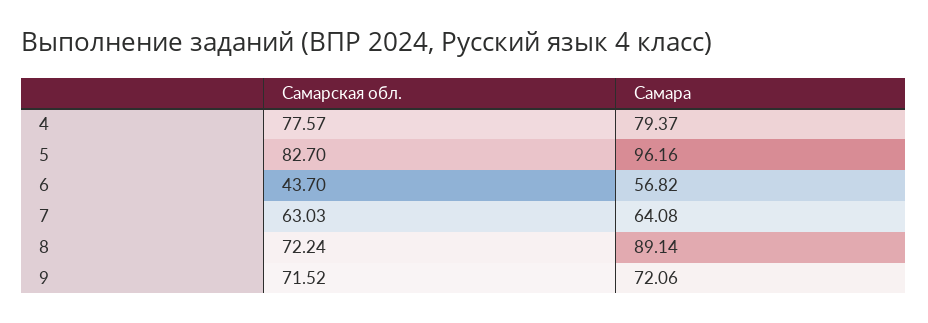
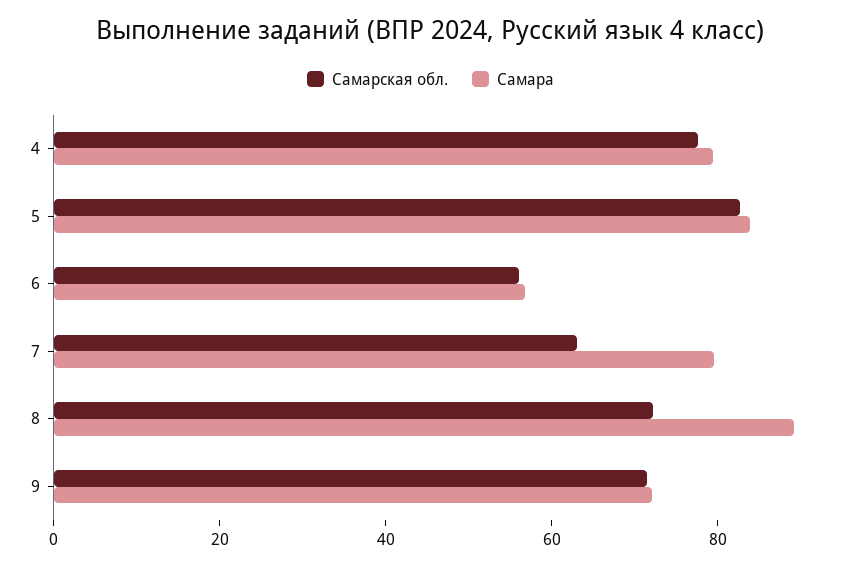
Самара, 5: 96.16 -> 85
Самарская обл., 6: 43.7 -> 55
Самара, 7: 64.08 -> 80

